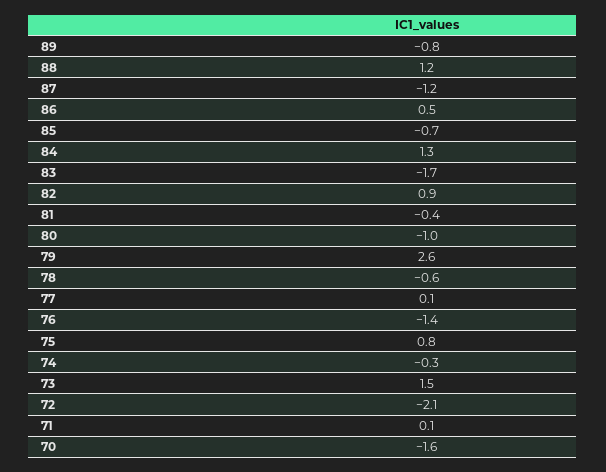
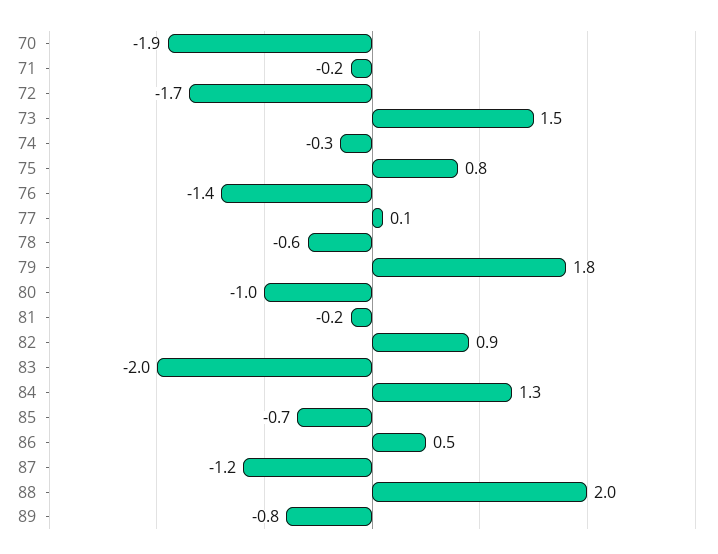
88: 1.2 -> 2
83: -1.7 -> -2
81: -0.4 -> -0.2
79: 2.6 -> 1.8
72: -2.1 -> -1.7
71: 0.1 -> -0.2
70: -1.6 -> -1.9

